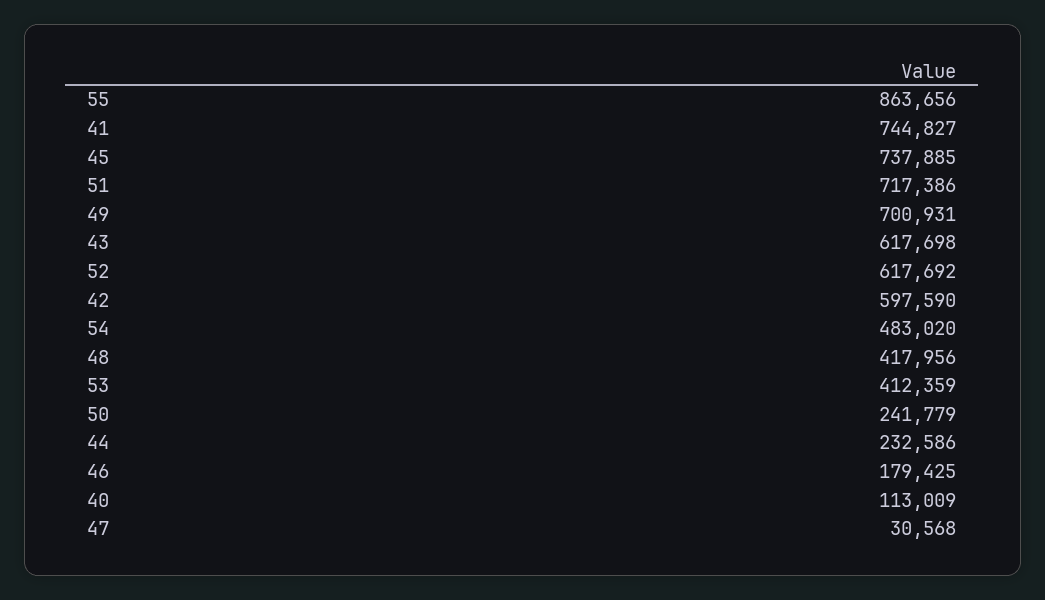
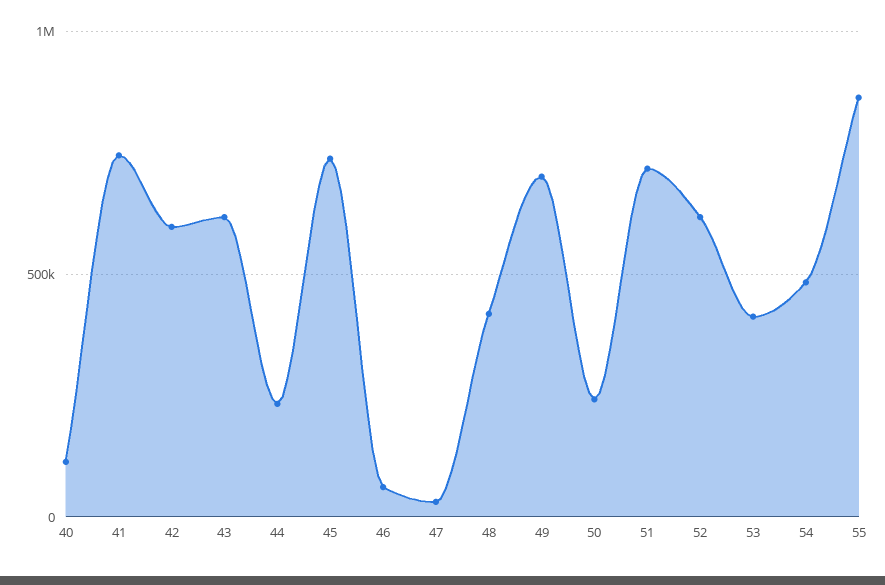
46: 179425 -> 50000

